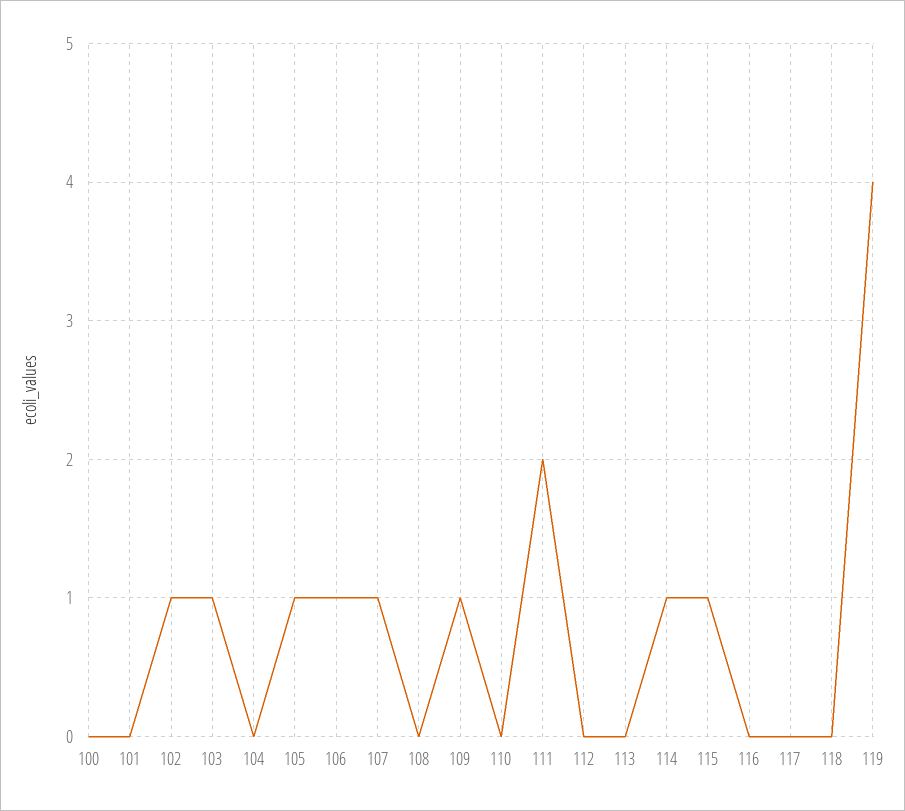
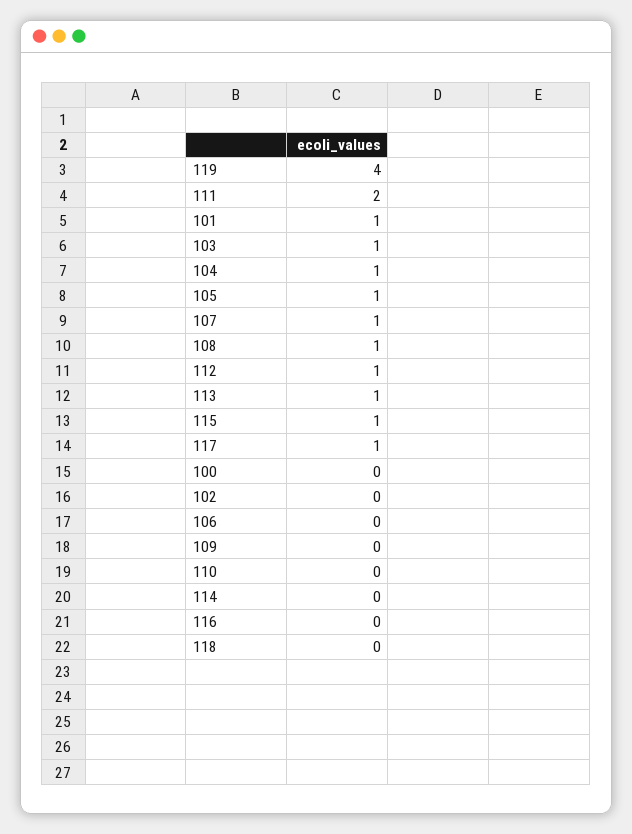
101: 0 -> 1
102: 1 -> 0
104: 0 -> 1
106: 1 -> 0
108: 0 -> 1
109: 1 -> 0
112: 0 -> 1
113: 0 -> 1
114: 1 -> 0
117: 0 -> 1

